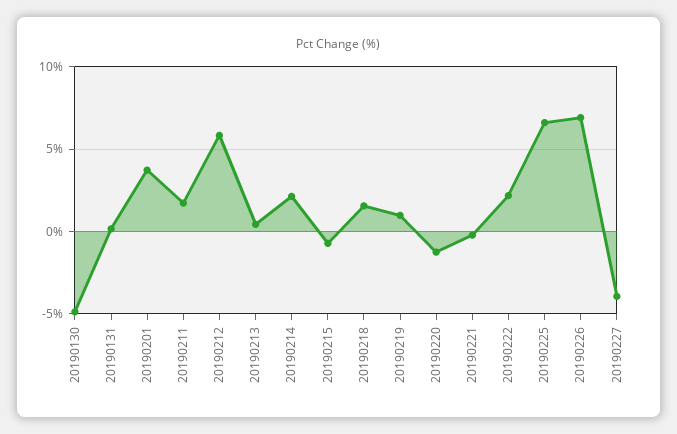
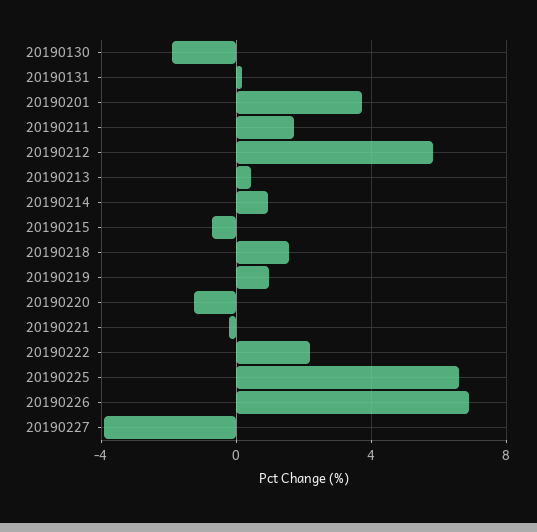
20190130: -5 -> -2
20190214: 2 -> 1

